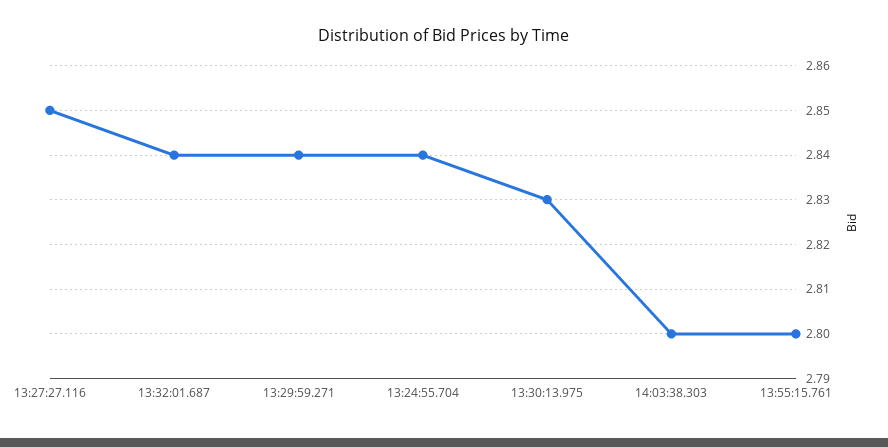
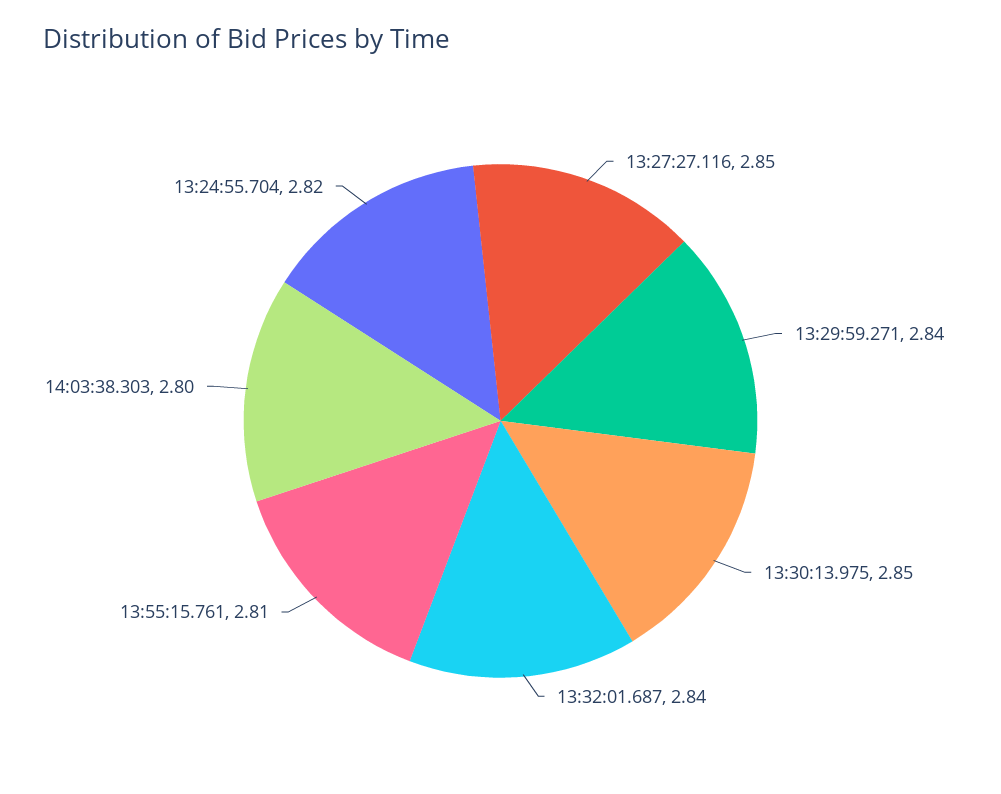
13:24:55.704: 2.84 -> 2.82
13:30:13.975: 2.83 -> 2.85
13:55:15.761: 2.8 -> 2.81

